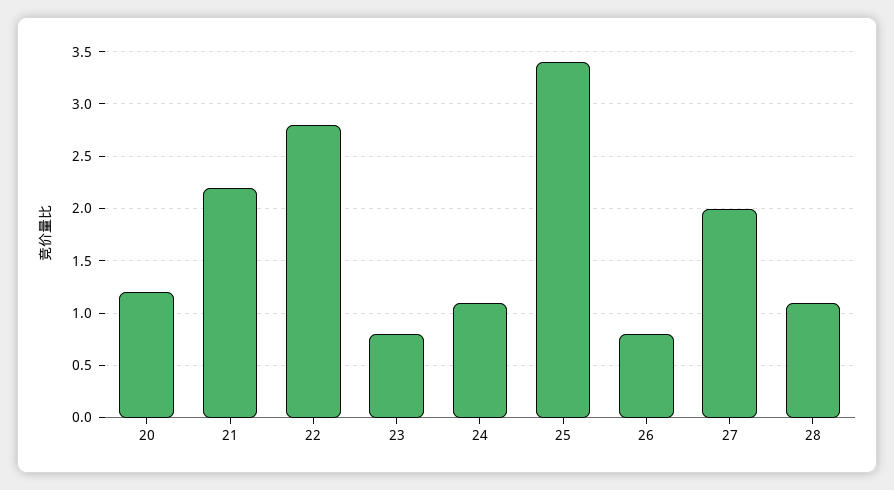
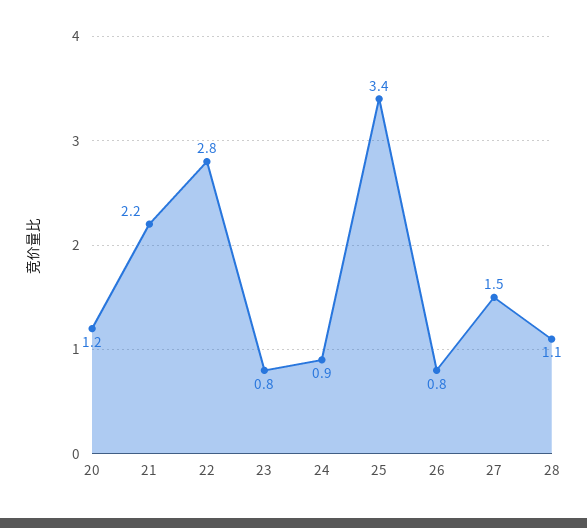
24: 1.1 -> 0.9
27: 2 -> 1.5

